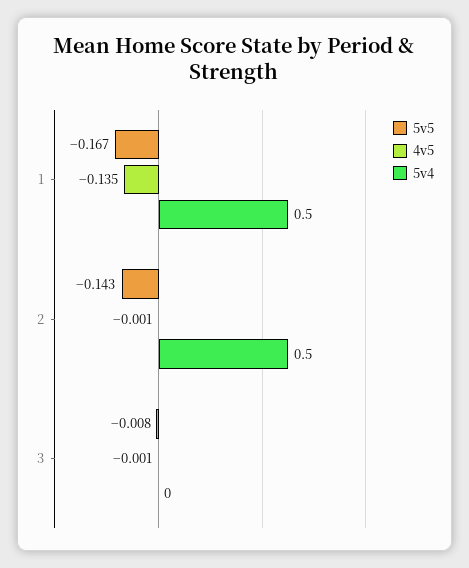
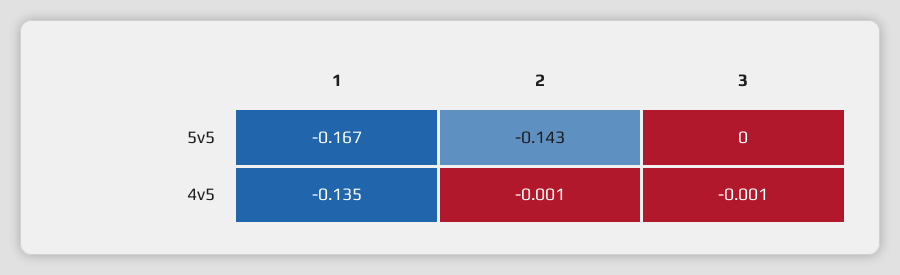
5v4, 1: 0.5 -> none
5v4, 2: 0.5 -> none
5v5, 3: -0.008 -> 0
5v4, 3: 0 -> none

